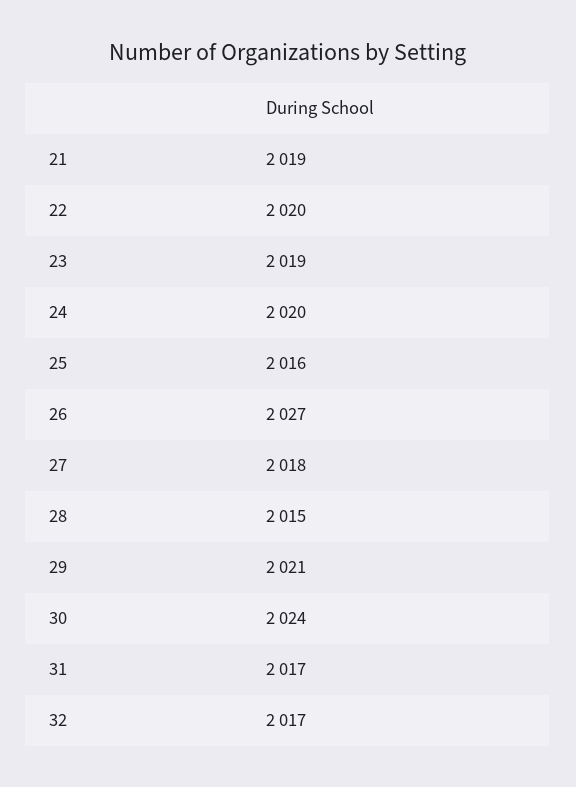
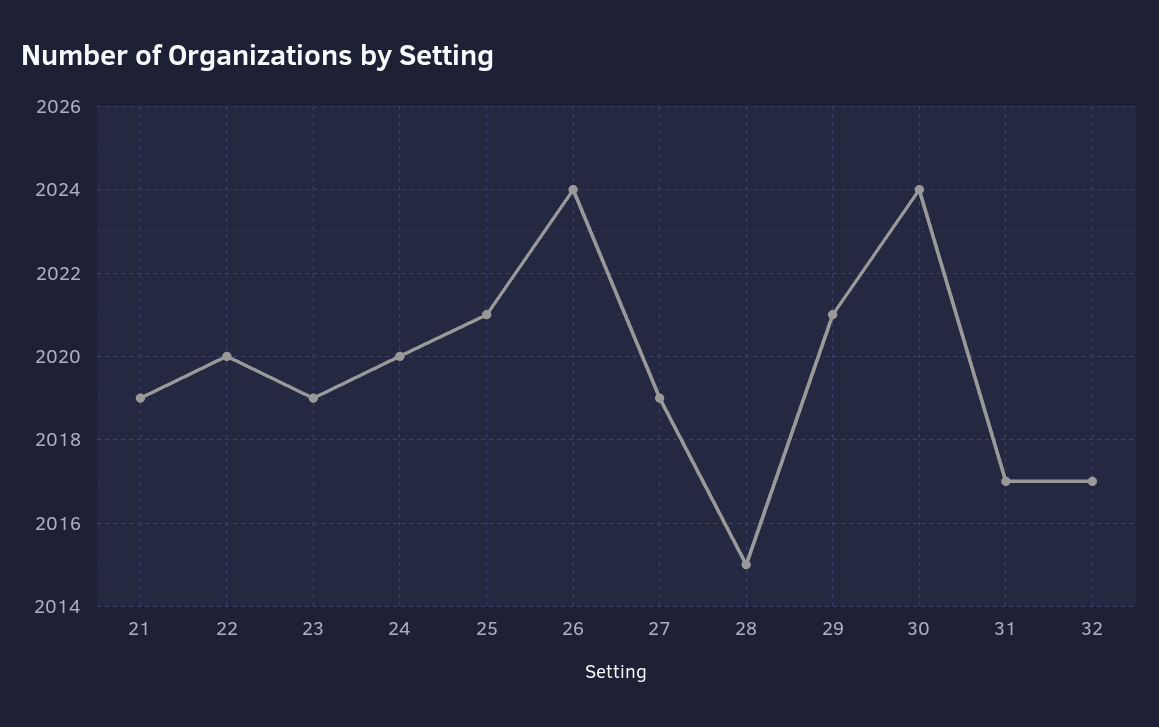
25: 2016 -> 2021
26: 2027 -> 2024
27: 2018 -> 2019

